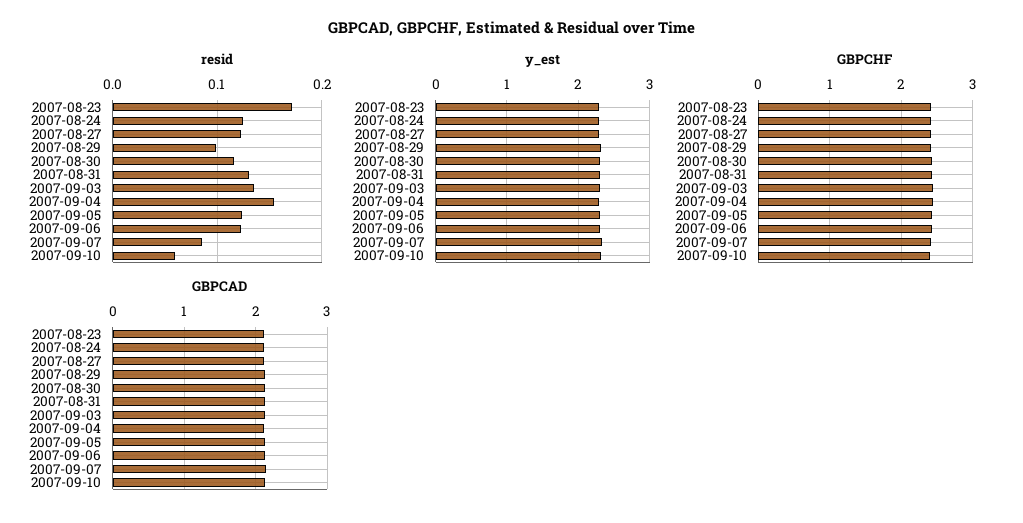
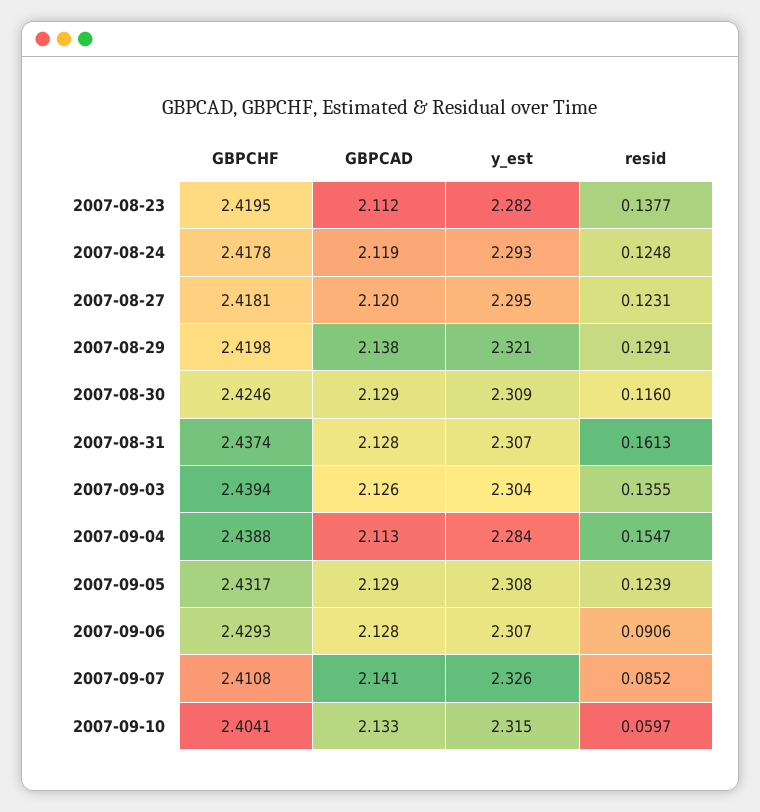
resid, 2007-08-23: 0.17 -> 0.1377
resid, 2007-08-29: 0.1 -> 0.1291
resid, 2007-08-31: 0.13 -> 0.1613
resid, 2007-09-06: 0.12 -> 0.0906

